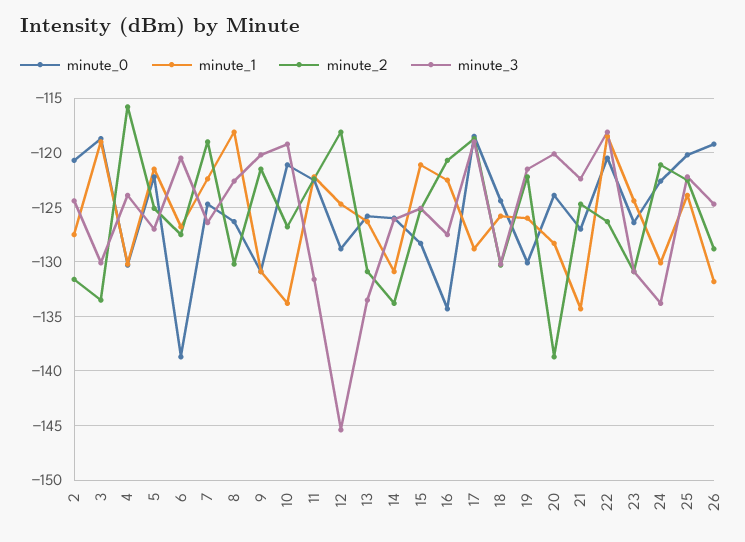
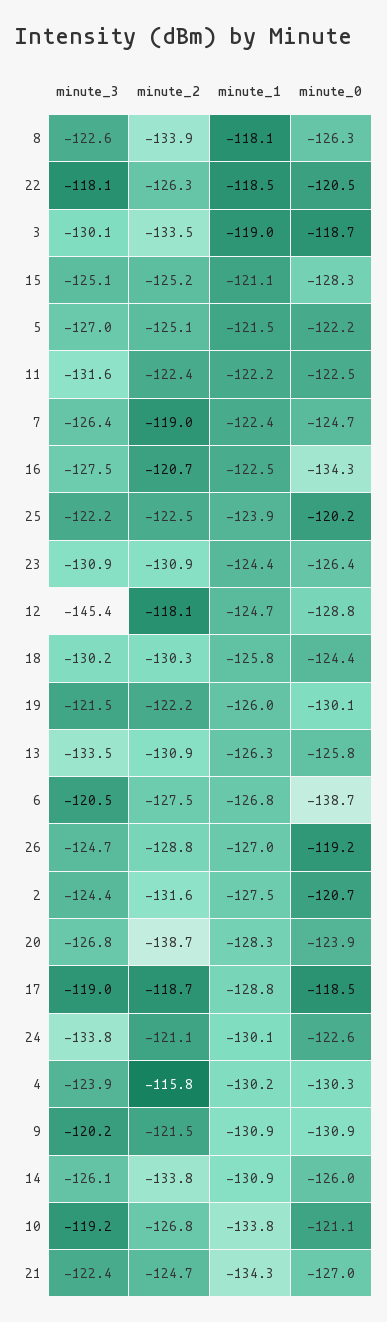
minute_2, 8: -130 -> -133.9
minute_3, 20: -120 -> -126.8
minute_1, 26: -132 -> -127

